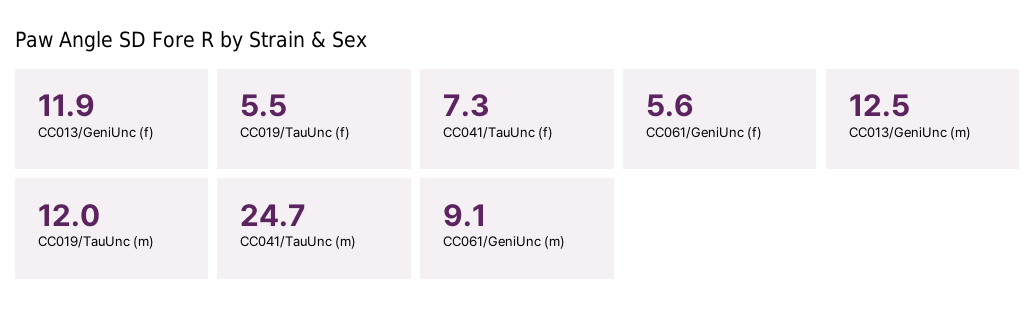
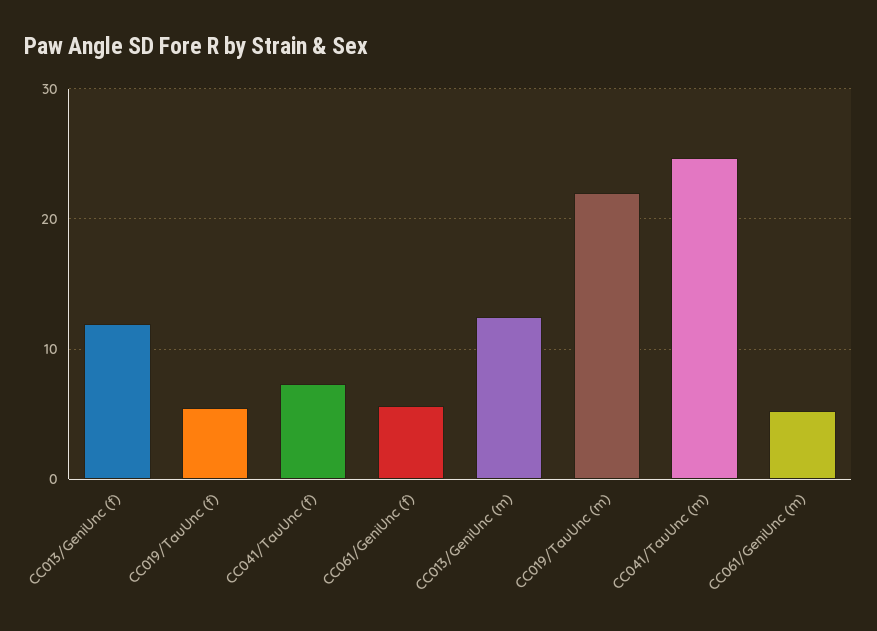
CC019/TauUnc (m): 12 -> 22
CC061/GeniUnc (m): 9.1 -> 5

